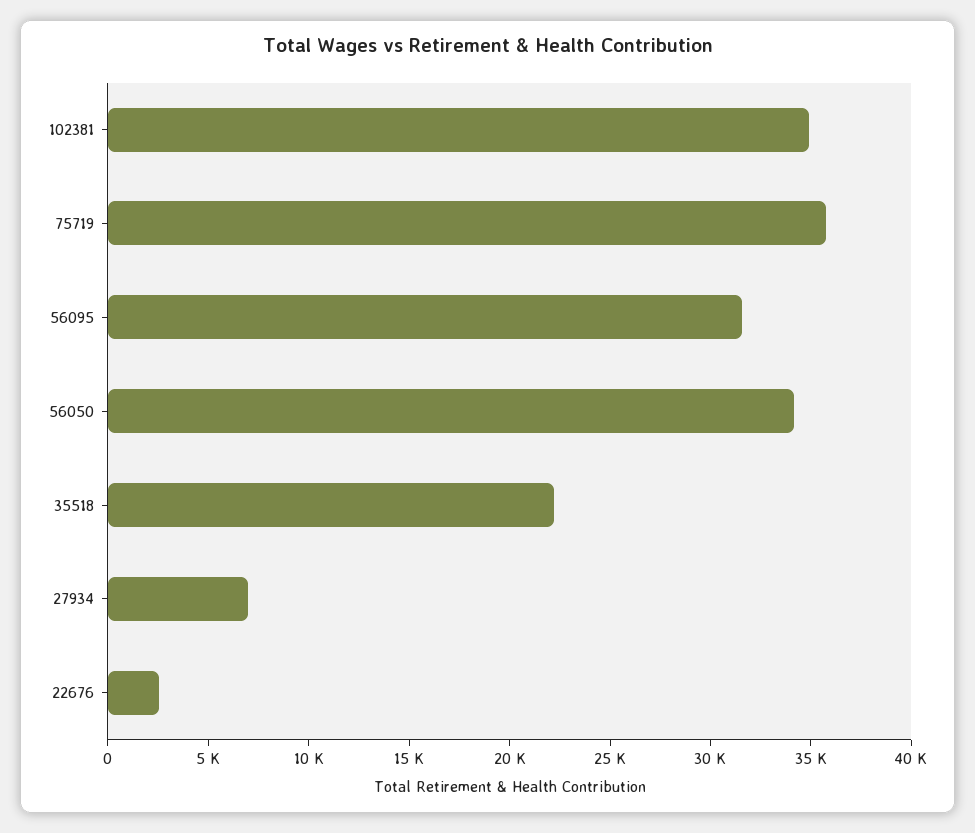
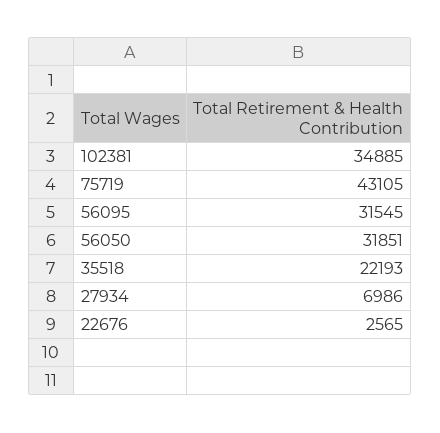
75719: 36000 -> 43105
56050: 34000 -> 31851

